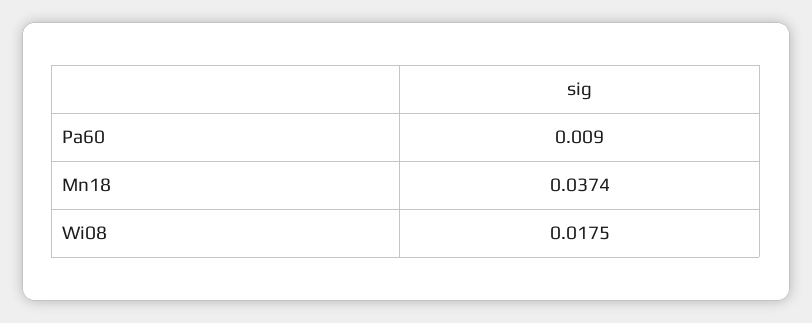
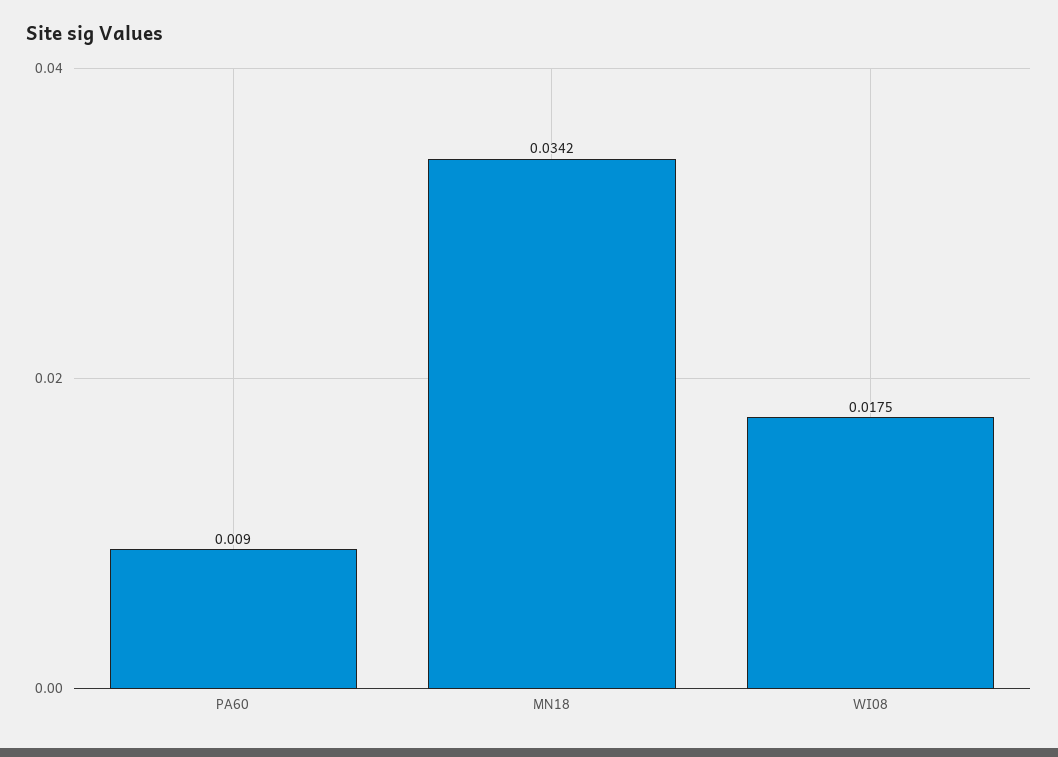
Mn18: 0.0374 -> 0.0342

